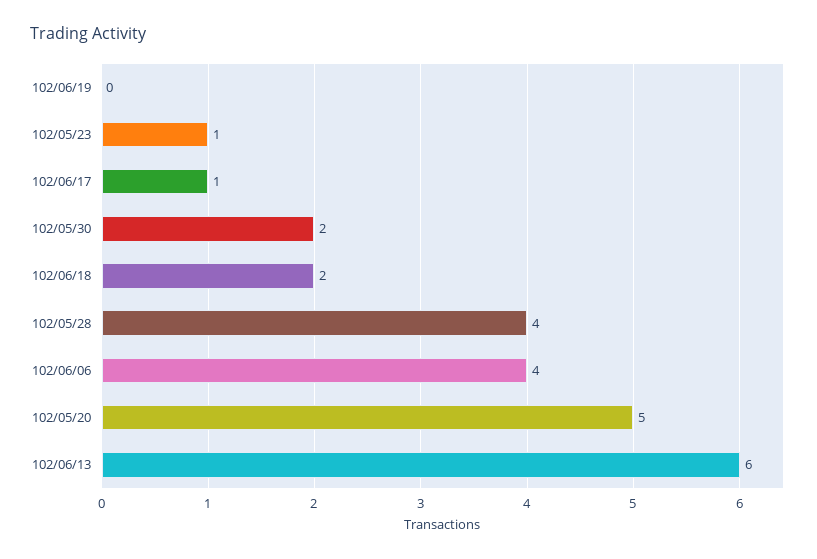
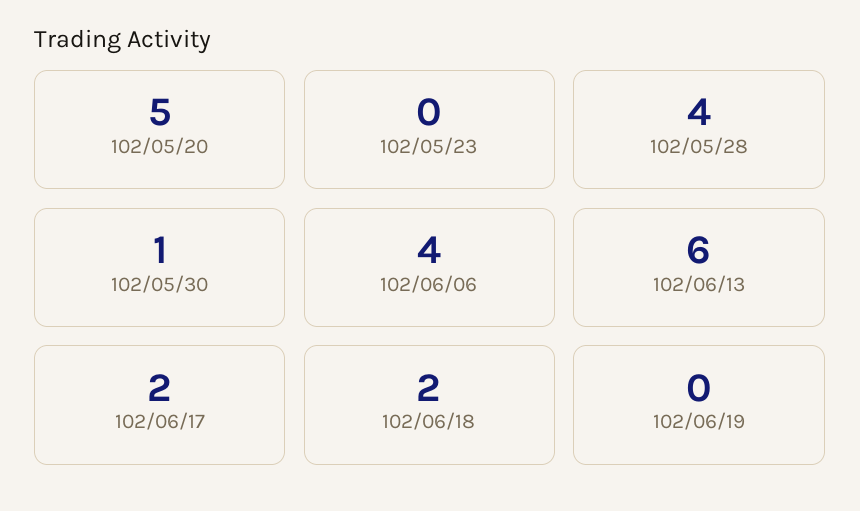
102/05/23: 1 -> 0
102/06/17: 1 -> 2
102/05/30: 2 -> 1

